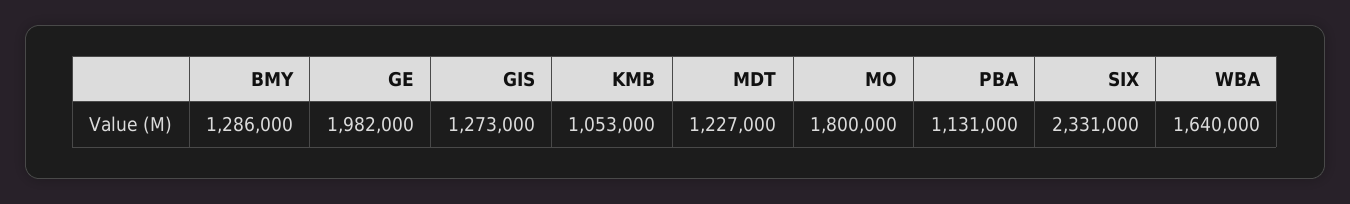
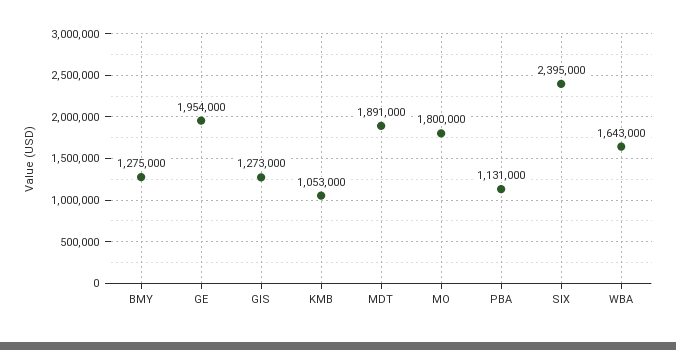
BMY: 1286000 -> 1275000
GE: 1982000 -> 1954000
MDT: 1227000 -> 1891000
SIX: 2331000 -> 2395000
WBA: 1640000 -> 1643000

